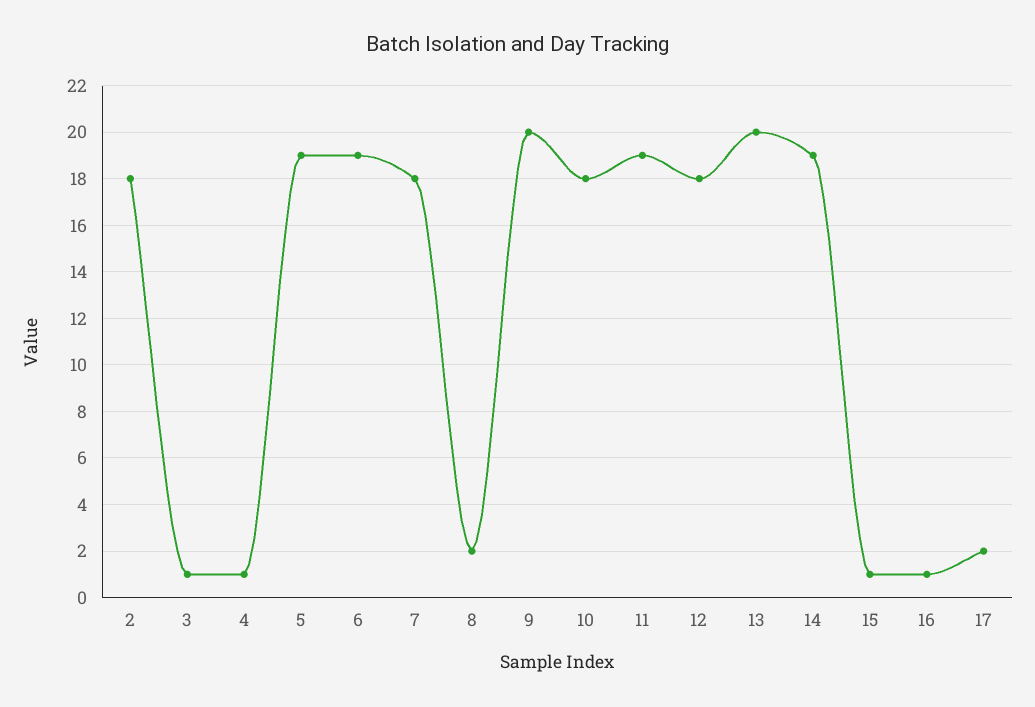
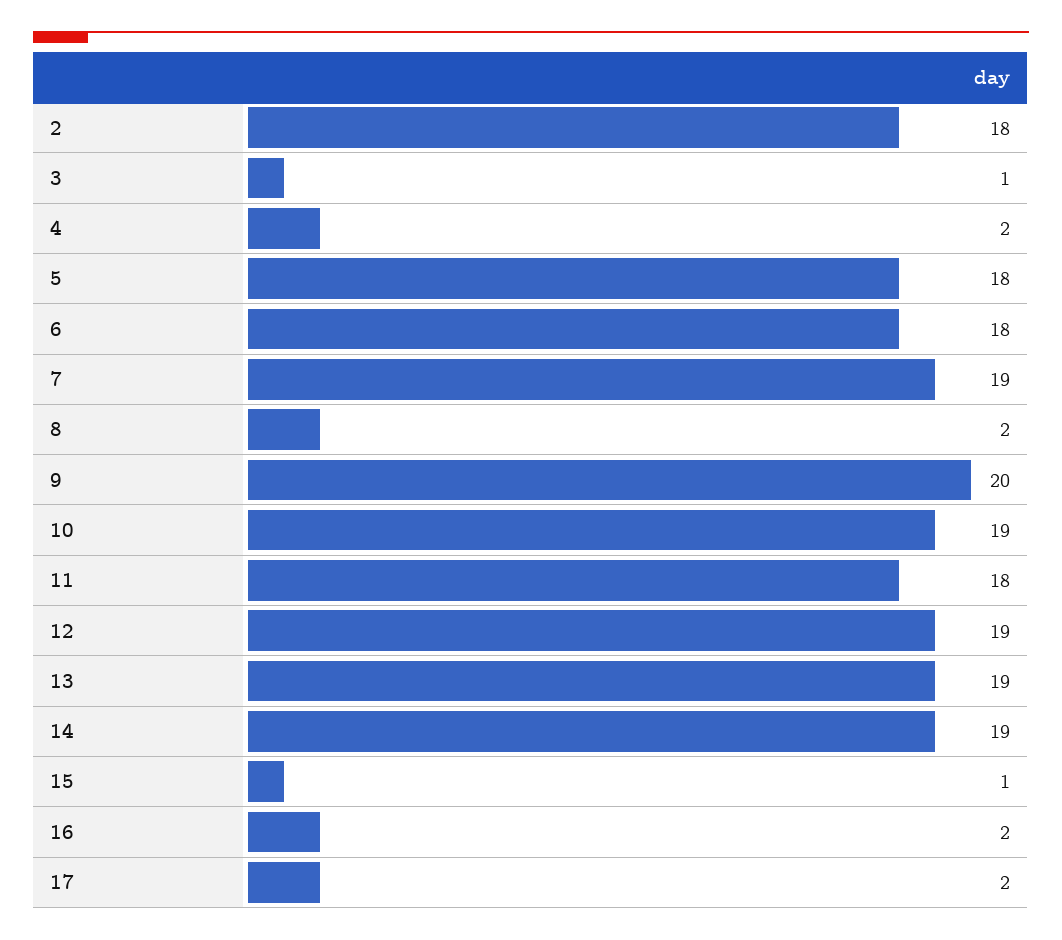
4: 1 -> 2
5: 19 -> 18
6: 19 -> 18
7: 18 -> 19
10: 18 -> 19
11: 19 -> 18
12: 18 -> 19
13: 20 -> 19
16: 1 -> 2

